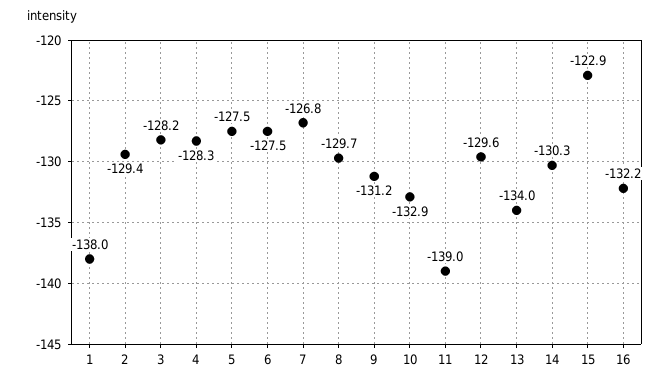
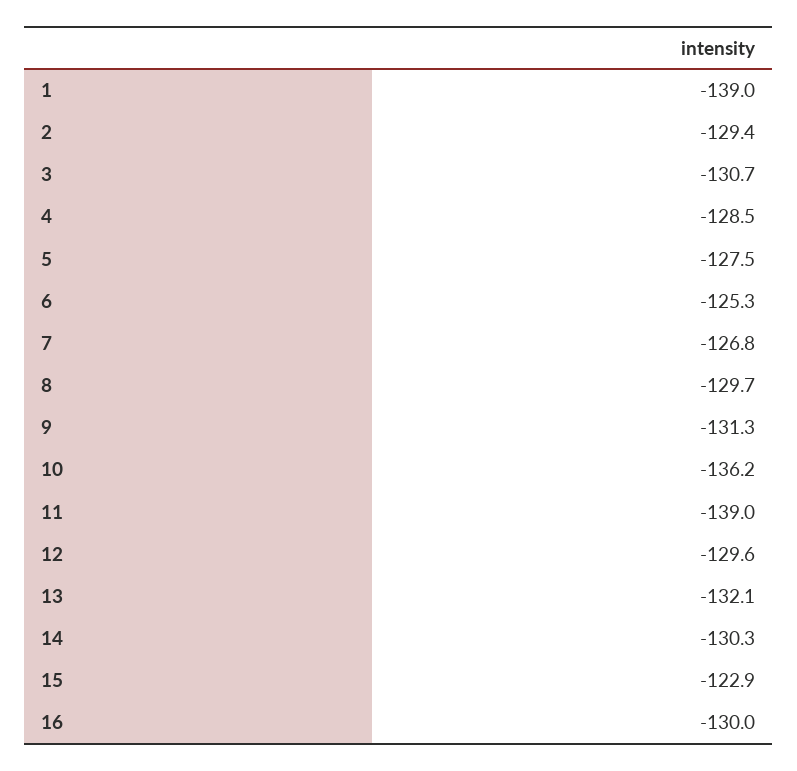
1: -138 -> -139
3: -128.2 -> -130.7
4: -128.3 -> -128.5
6: -127.5 -> -125.3
9: -131.2 -> -131.3
10: -132.9 -> -136.2
13: -134 -> -132.1
16: -132.2 -> -130

